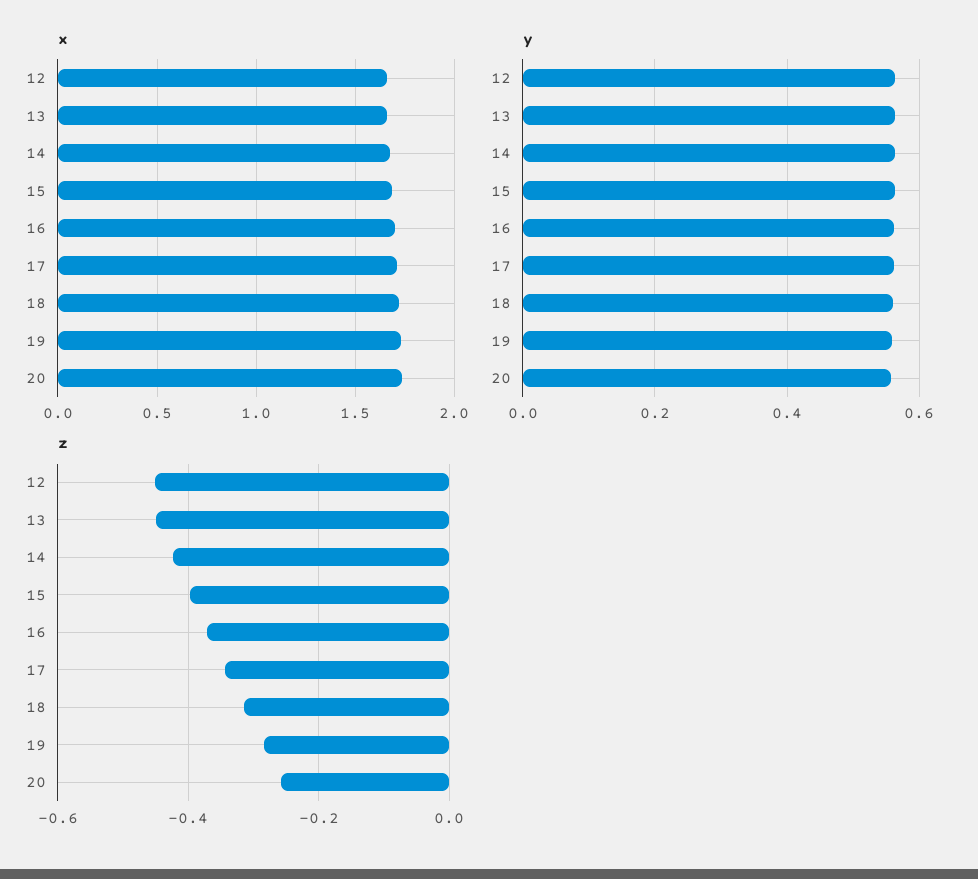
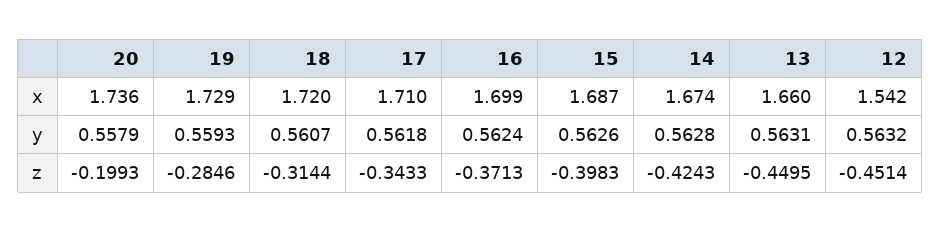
x, 12: 1.65 -> 1.542
z, 20: -0.26 -> -0.1993

